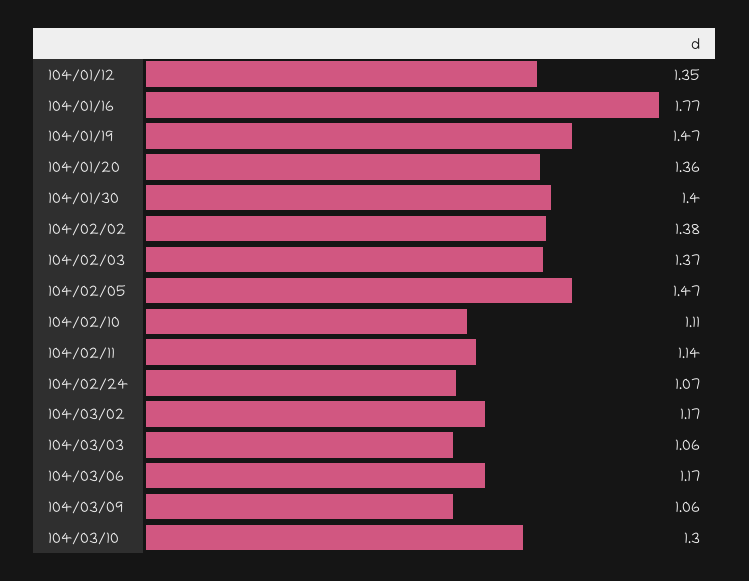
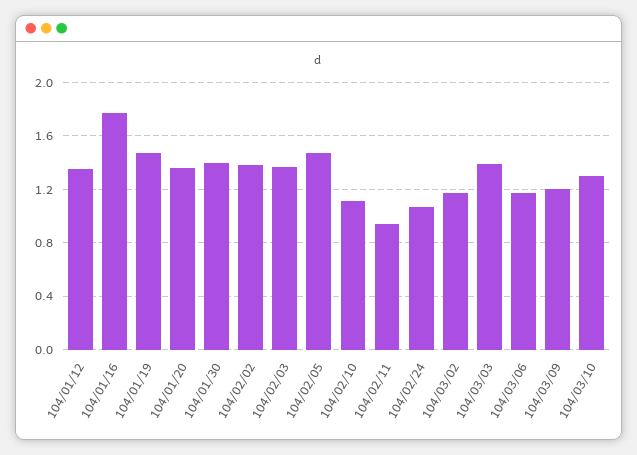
104/02/11: 1.14 -> 0.95
104/03/03: 1.06 -> 1.4
104/03/09: 1.06 -> 1.2

